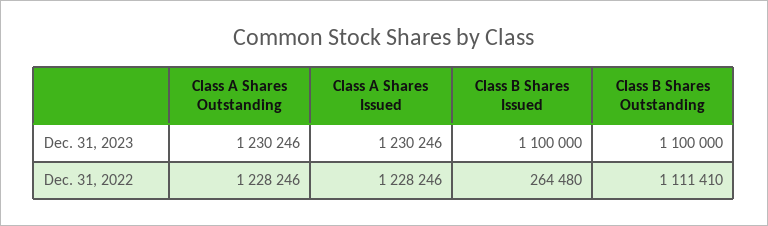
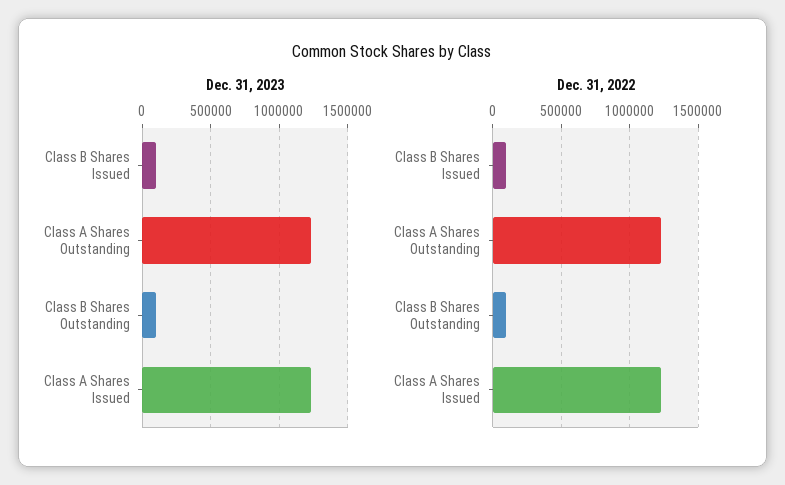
Dec. 31, 2023, Class B Shares Issued: 1100000 -> 100000
Dec. 31, 2023, Class B Shares Outstanding: 1100000 -> 100000
Dec. 31, 2022, Class B Shares Issued: 264480 -> 100000
Dec. 31, 2022, Class B Shares Outstanding: 1111410 -> 100000

